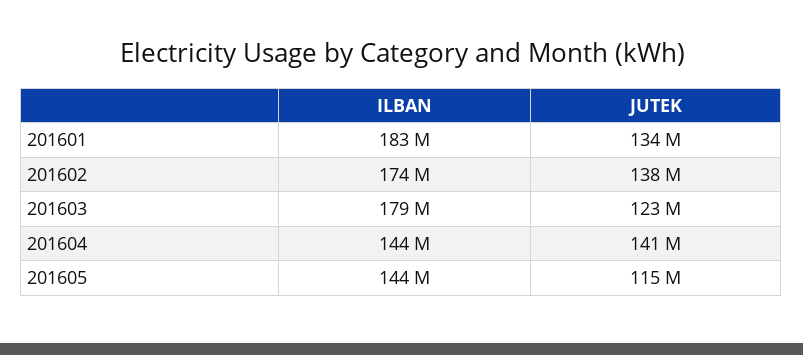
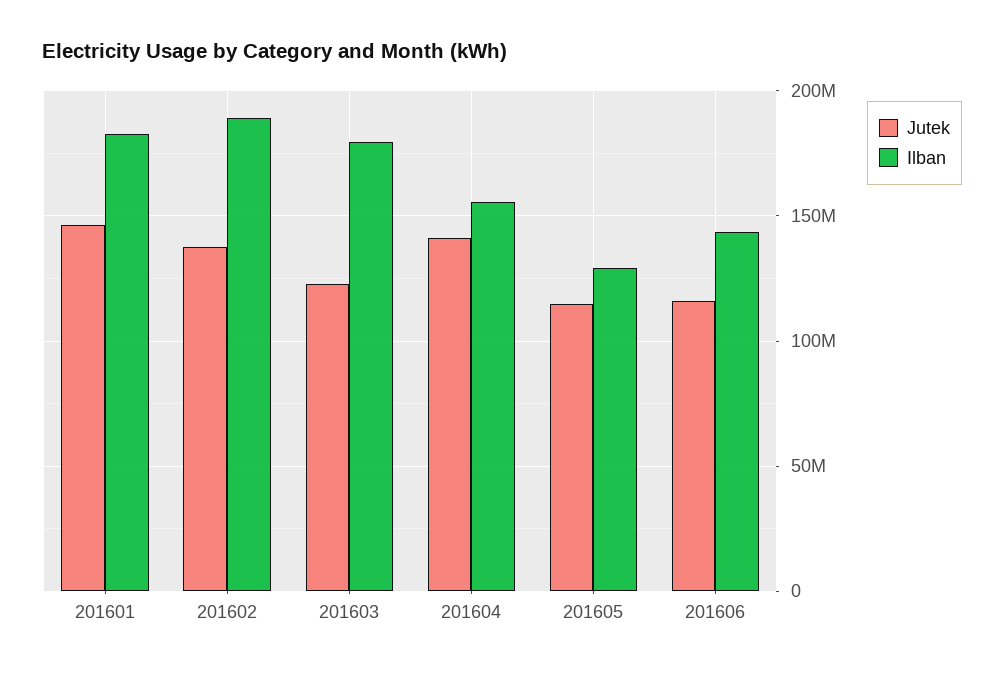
JUTEK, 201601: 134000000 -> 145000000
ILBAN, 201602: 174000000 -> 190000000
ILBAN, 201604: 144000000 -> 155000000
ILBAN, 201605: 144000000 -> 130000000
JUTEK, 201606: none -> 115000000
ILBAN, 201606: none -> 145000000

